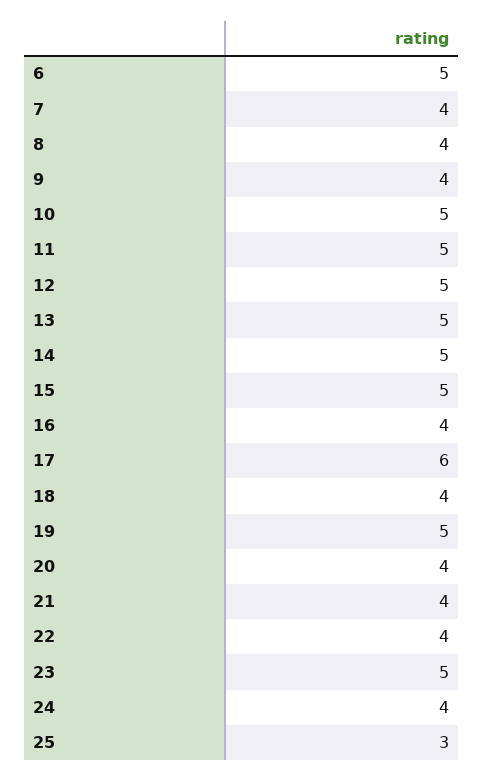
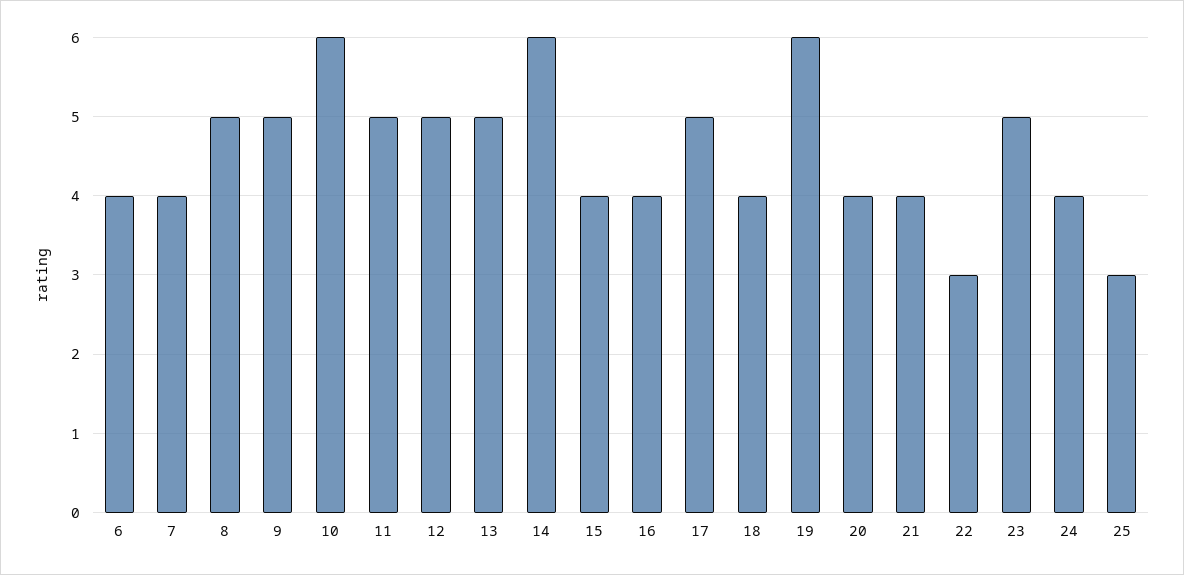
6: 5 -> 4
8: 4 -> 5
9: 4 -> 5
10: 5 -> 6
14: 5 -> 6
15: 5 -> 4
17: 6 -> 5
19: 5 -> 6
22: 4 -> 3

